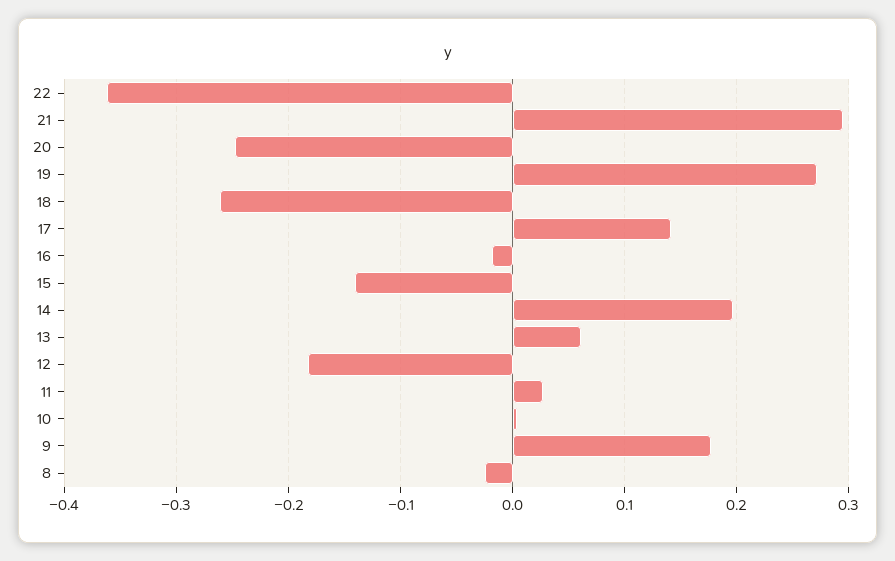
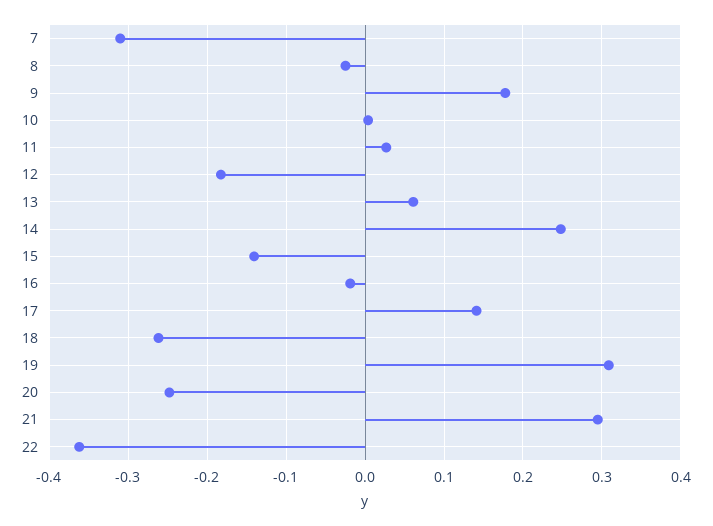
19: 0.27 -> 0.31
14: 0.2 -> 0.25
7: none -> -0.31

